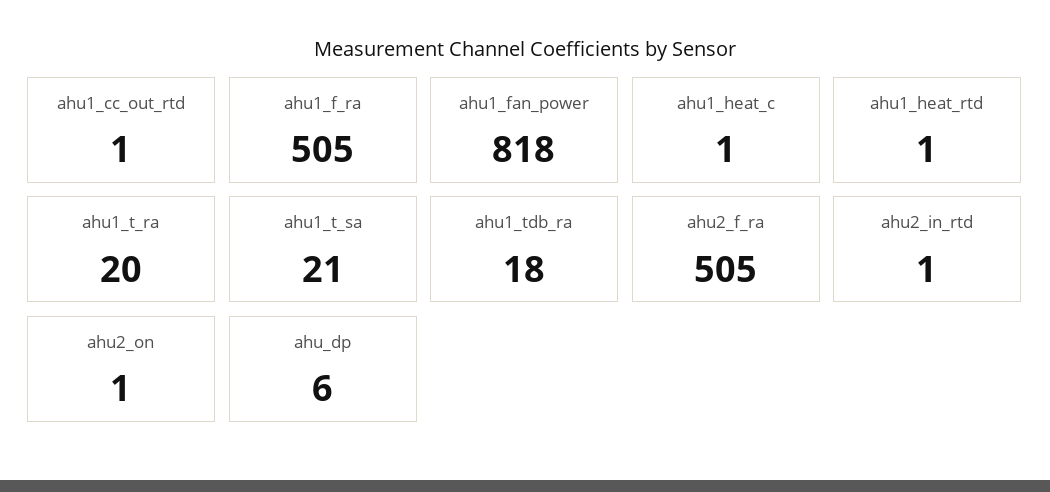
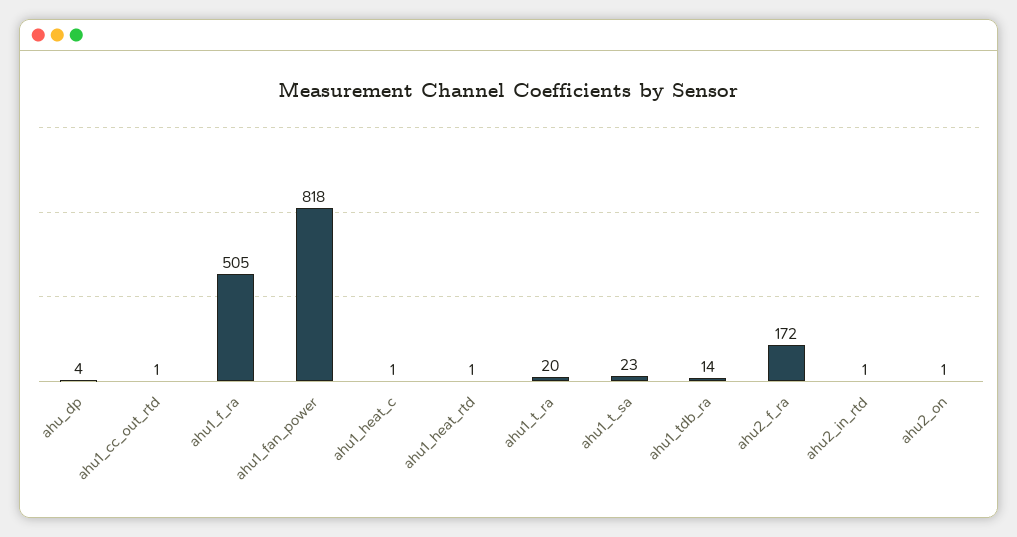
ahu1_t_sa: 21 -> 23
ahu1_tdb_ra: 18 -> 14
ahu2_f_ra: 505 -> 172
ahu_dp: 6 -> 4

